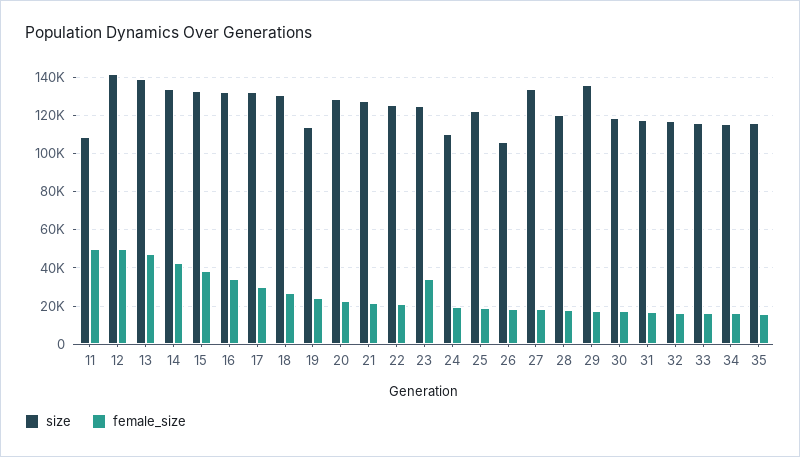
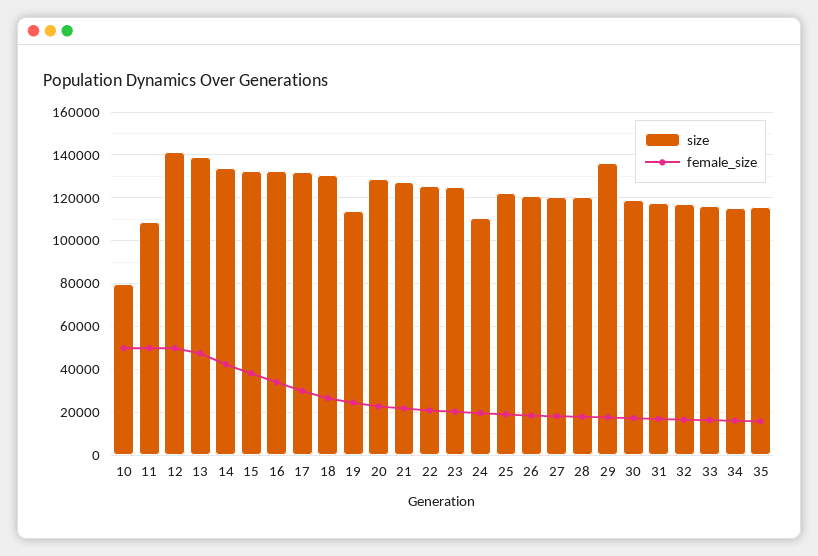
female_size, 23: 35000 -> 20000
size, 26: 105000 -> 120000
size, 27: 135000 -> 120000
size, 10: none -> 80000
female_size, 10: none -> 50000

